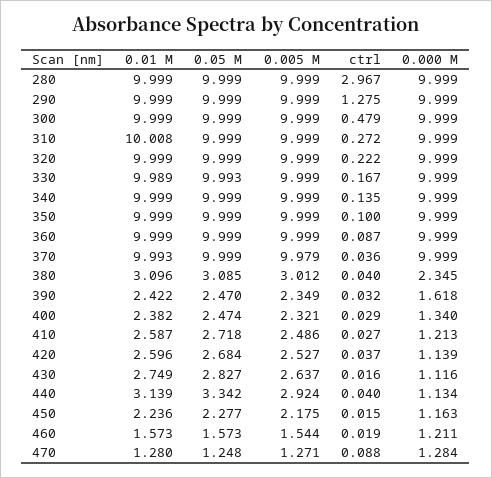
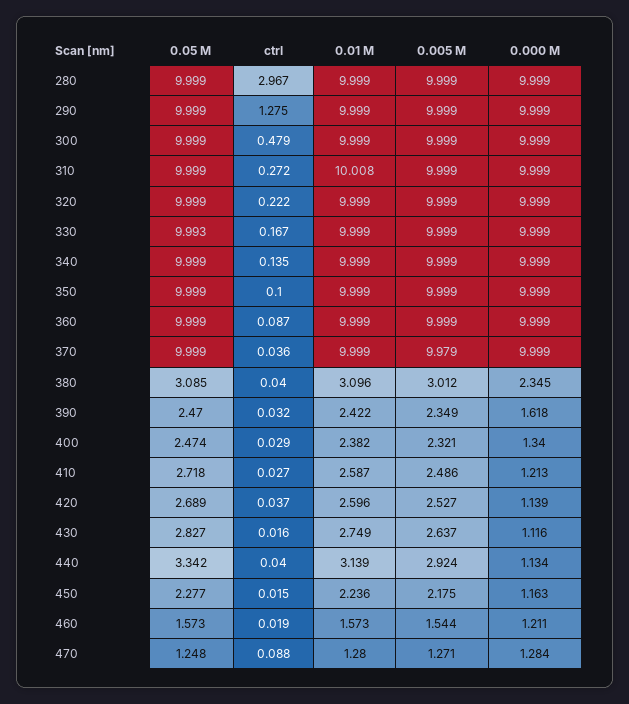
0.01 M, 330: 9.989 -> 9.999
0.01 M, 370: 9.993 -> 9.999
0.05 M, 420: 2.684 -> 2.689

